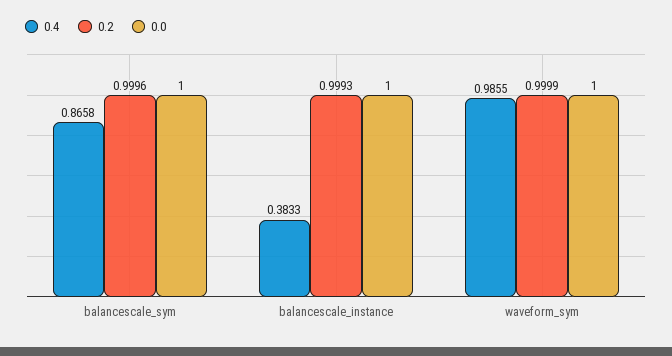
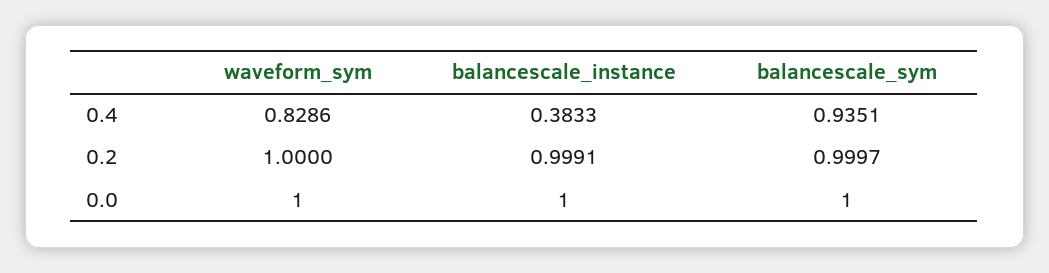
0.4, balancescale_sym: 0.8658 -> 0.9351
0.2, balancescale_sym: 0.9996 -> 0.9997
0.2, balancescale_instance: 0.9993 -> 0.9991
0.4, waveform_sym: 0.9855 -> 0.8286
0.2, waveform_sym: 0.9999 -> 1

